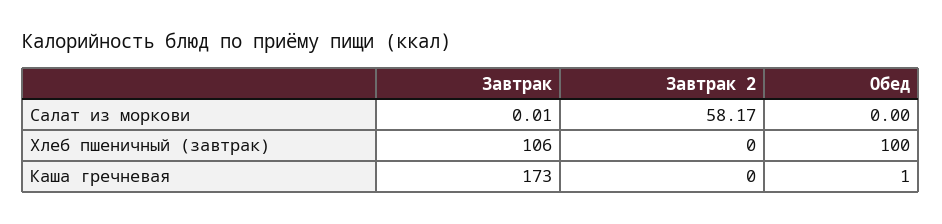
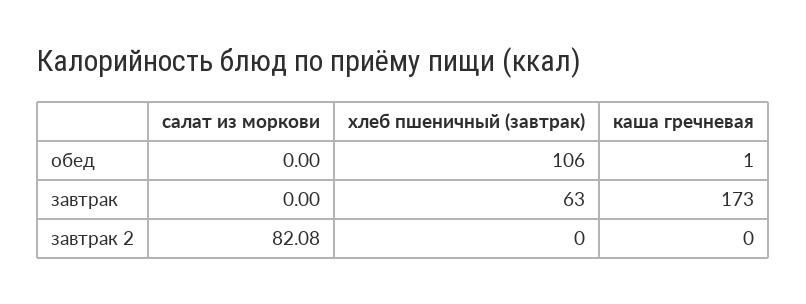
Завтрак, Салат из моркови: 0.01 -> 0
Завтрак 2, Салат из моркови: 58.17 -> 82.08
Завтрак, Хлеб пшеничный (завтрак): 106 -> 63
Обед, Хлеб пшеничный (завтрак): 100 -> 106

